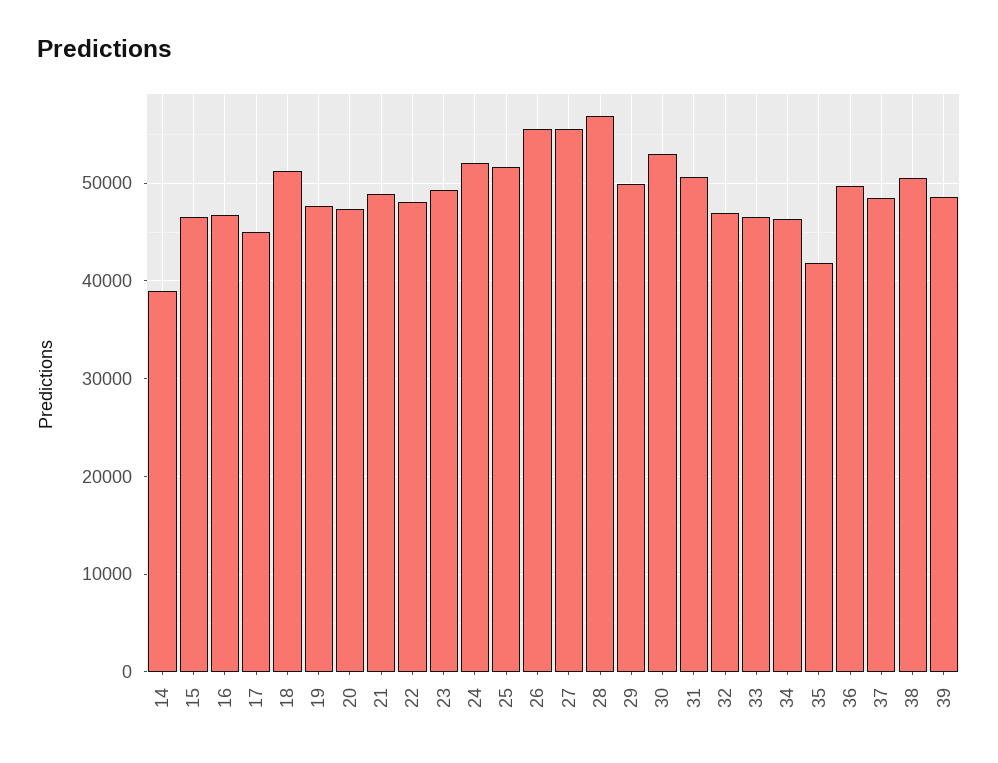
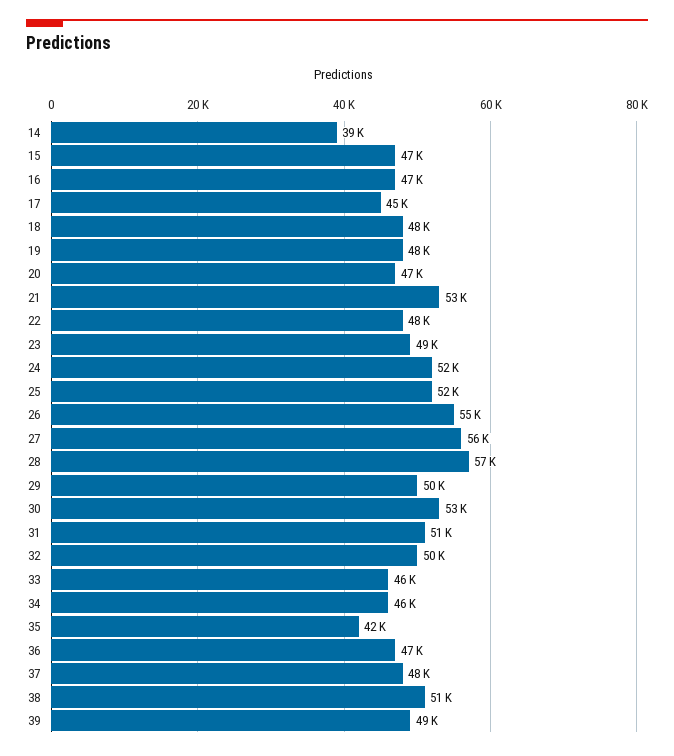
18: 51000 -> 48000
21: 49000 -> 53000
32: 47000 -> 50000
36: 50000 -> 47000

